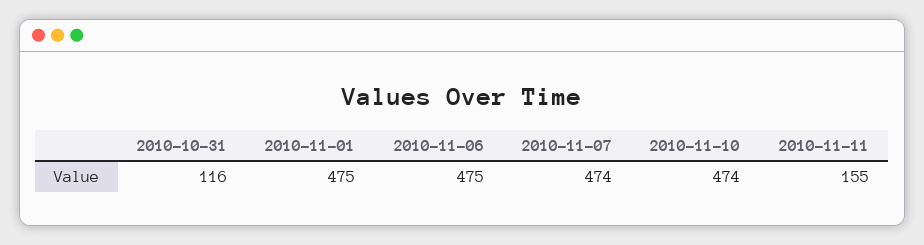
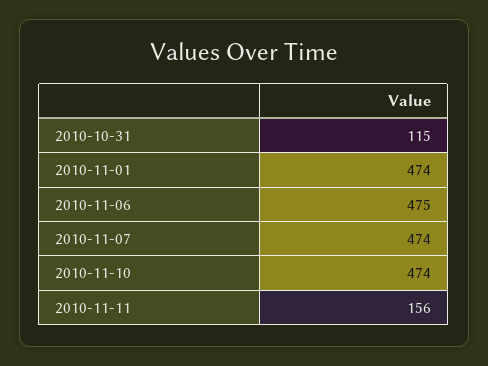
2010-10-31: 116 -> 115
2010-11-01: 475 -> 474
2010-11-11: 155 -> 156

